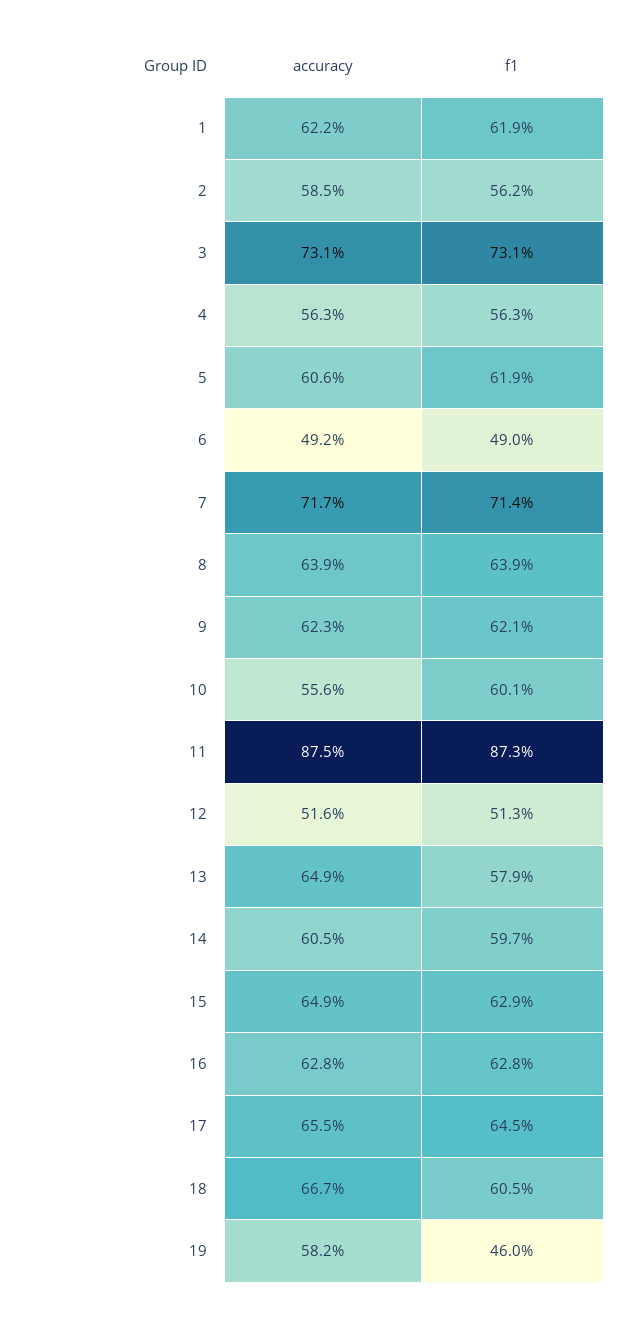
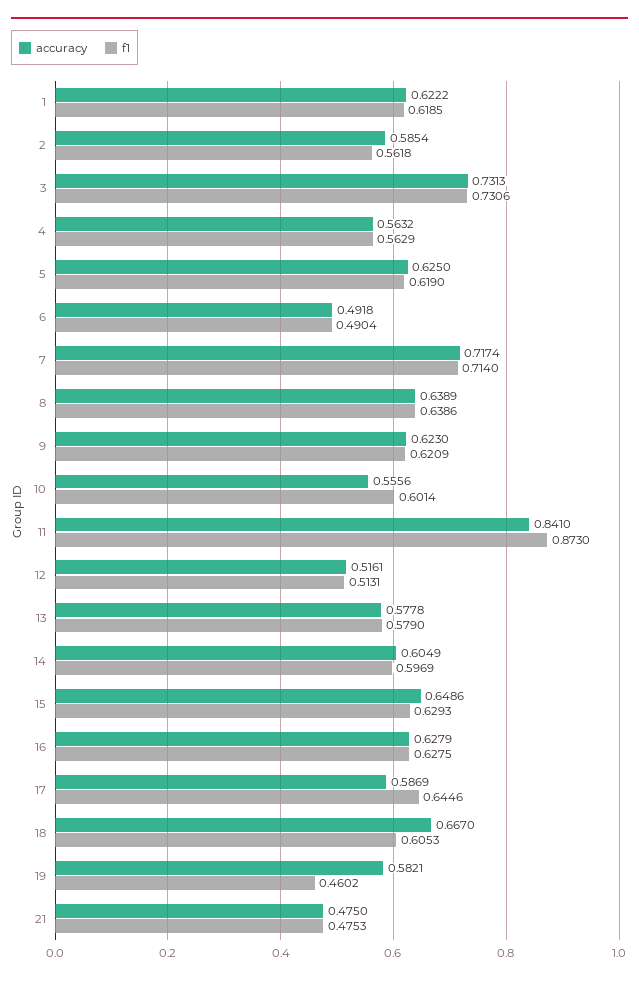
accuracy, 5: 0.606 -> 0.625
accuracy, 11: 0.875 -> 0.841
accuracy, 13: 0.649 -> 0.5778
accuracy, 17: 0.655 -> 0.5869
accuracy, 21: none -> 0.475
f1, 21: none -> 0.4753

